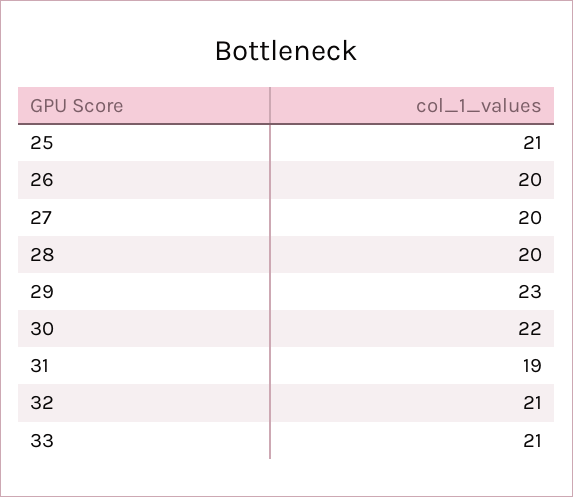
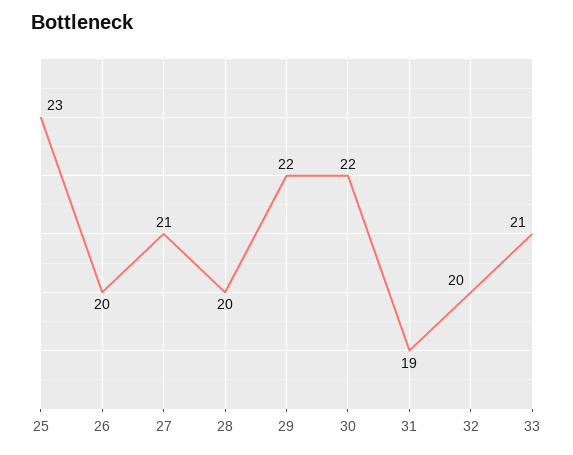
25: 21 -> 23
27: 20 -> 21
29: 23 -> 22
32: 21 -> 20

